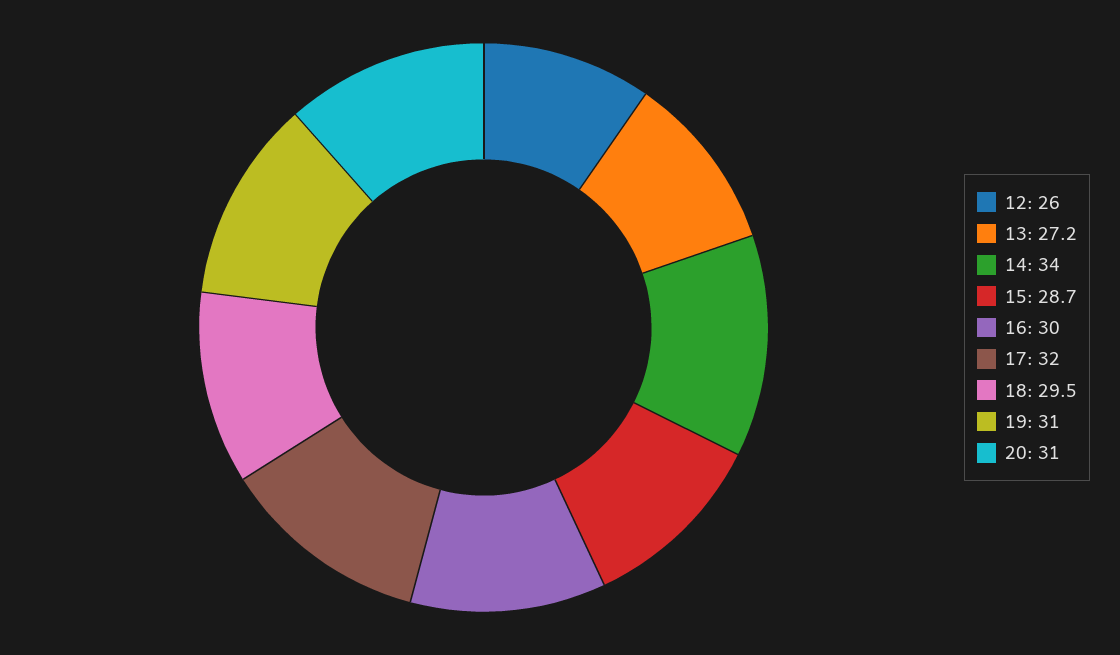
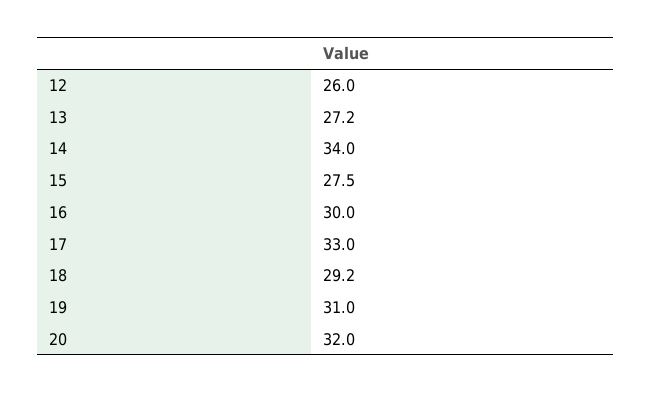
15: 28.7 -> 27.5
17: 32 -> 33
18: 29.5 -> 29.2
20: 31 -> 32

